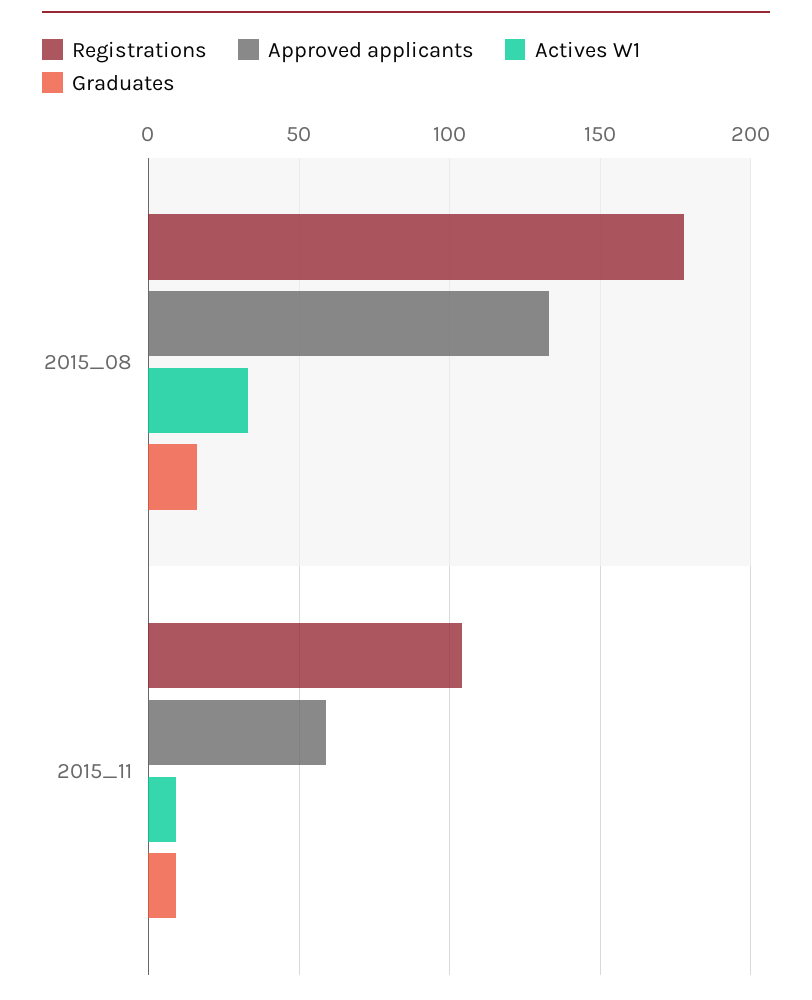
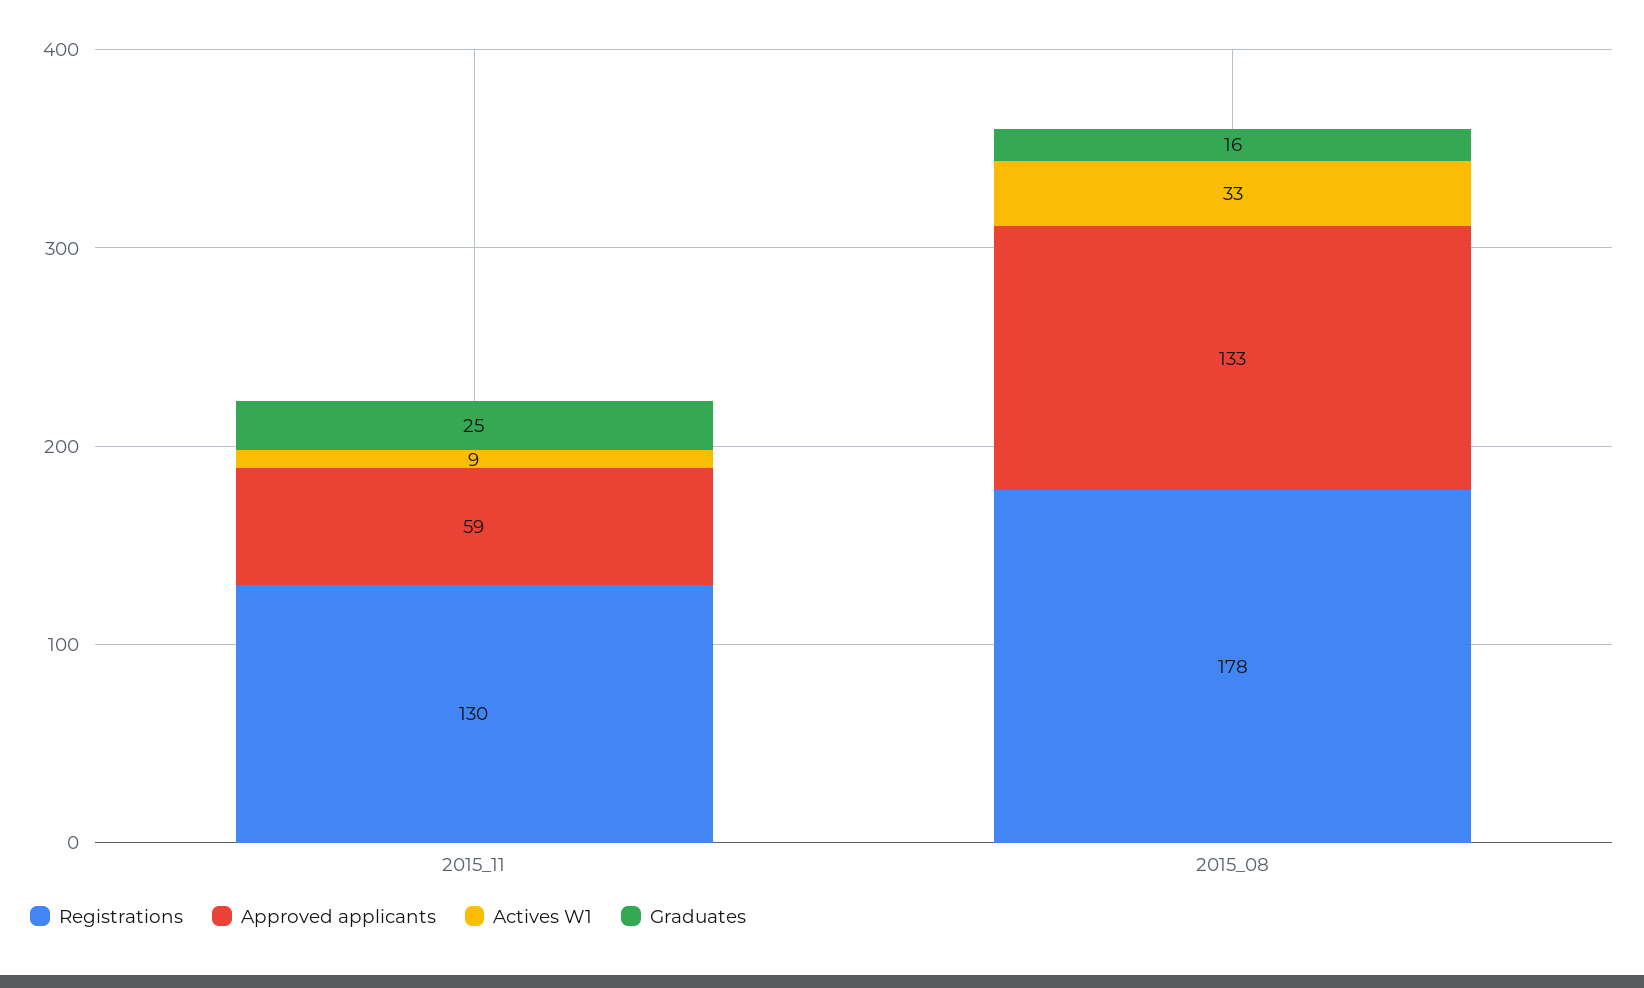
Registrations, 2015_11: 105 -> 130
Graduates, 2015_11: 10 -> 25

